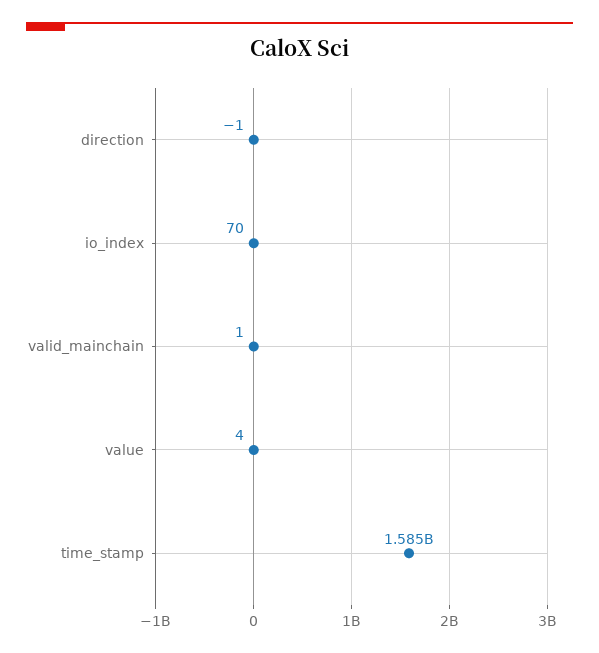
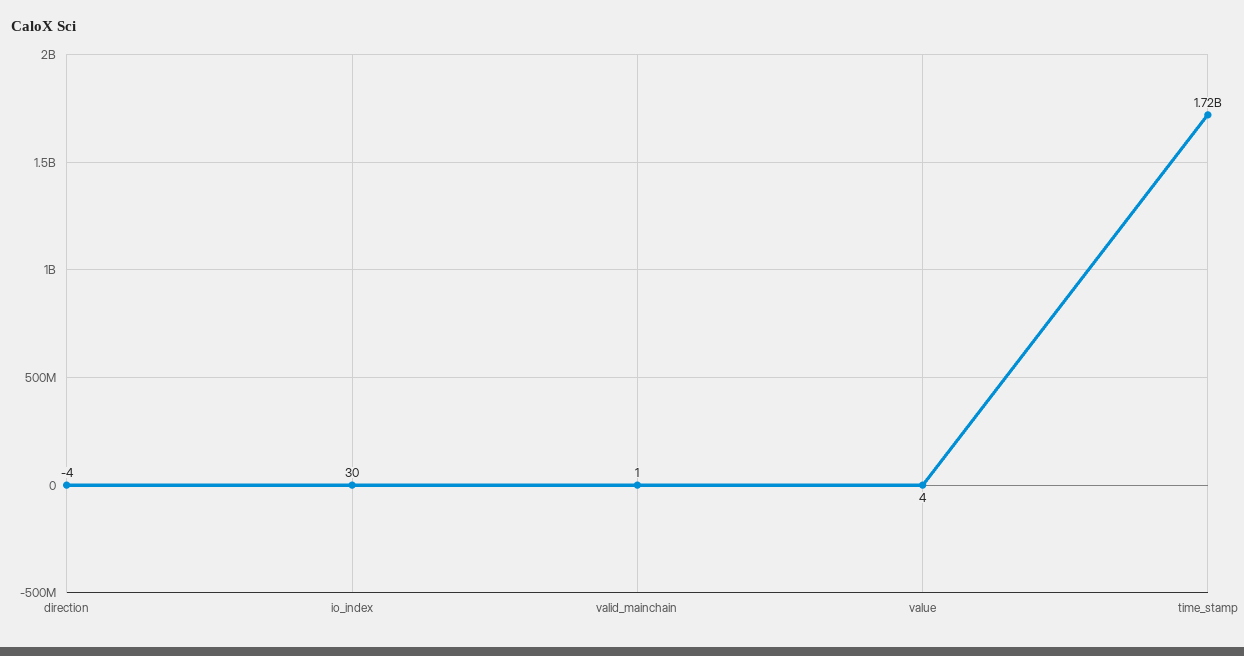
direction: -1 -> -4
io_index: 70 -> 30
time_stamp: 1585000000 -> 1720000000

